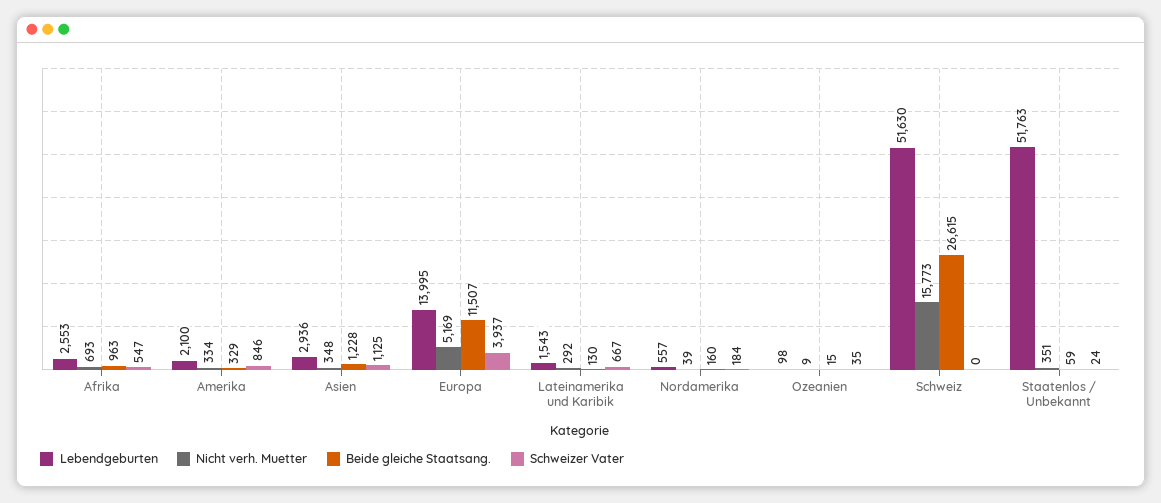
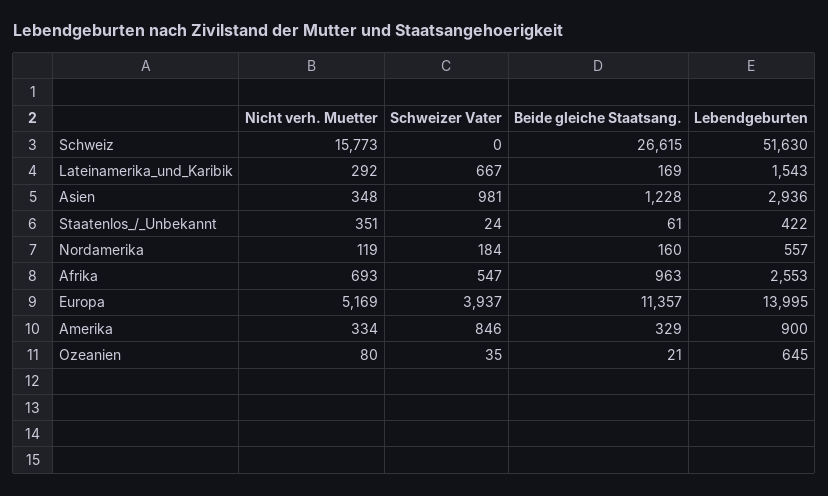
Lebendgeburten, Amerika: 2100 -> 900
Schweizer Vater, Asien: 1125 -> 981
Beide gleiche Staatsang., Europa: 11507 -> 11357
Beide gleiche Staatsang., Lateinamerika und Karibik: 130 -> 169
Nicht verh. Muetter, Nordamerika: 39 -> 119
Lebendgeburten, Ozeanien: 98 -> 645
Nicht verh. Muetter, Ozeanien: 9 -> 80
Beide gleiche Staatsang., Ozeanien: 15 -> 21
Lebendgeburten, Staatenlos / Unbekannt: 51763 -> 422
Beide gleiche Staatsang., Staatenlos / Unbekannt: 59 -> 61

